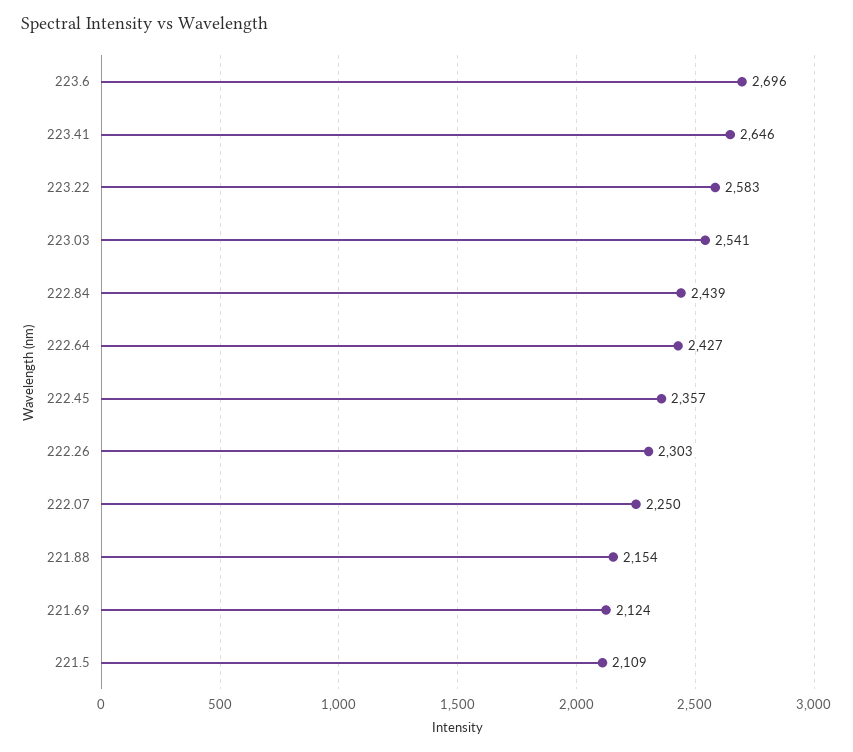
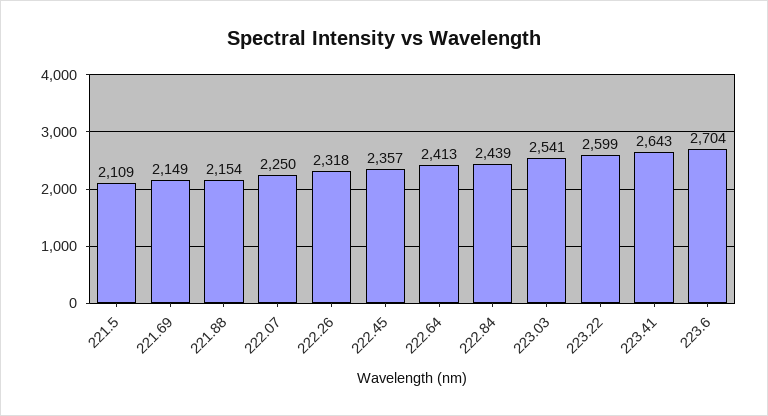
223.6: 2696 -> 2704
223.41: 2646 -> 2643
223.22: 2583 -> 2599
222.64: 2427 -> 2413
222.26: 2303 -> 2318
221.69: 2124 -> 2149

